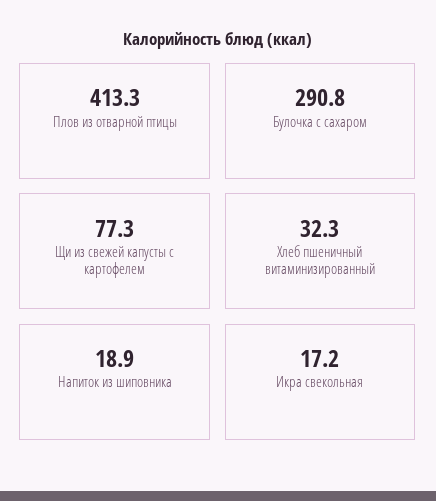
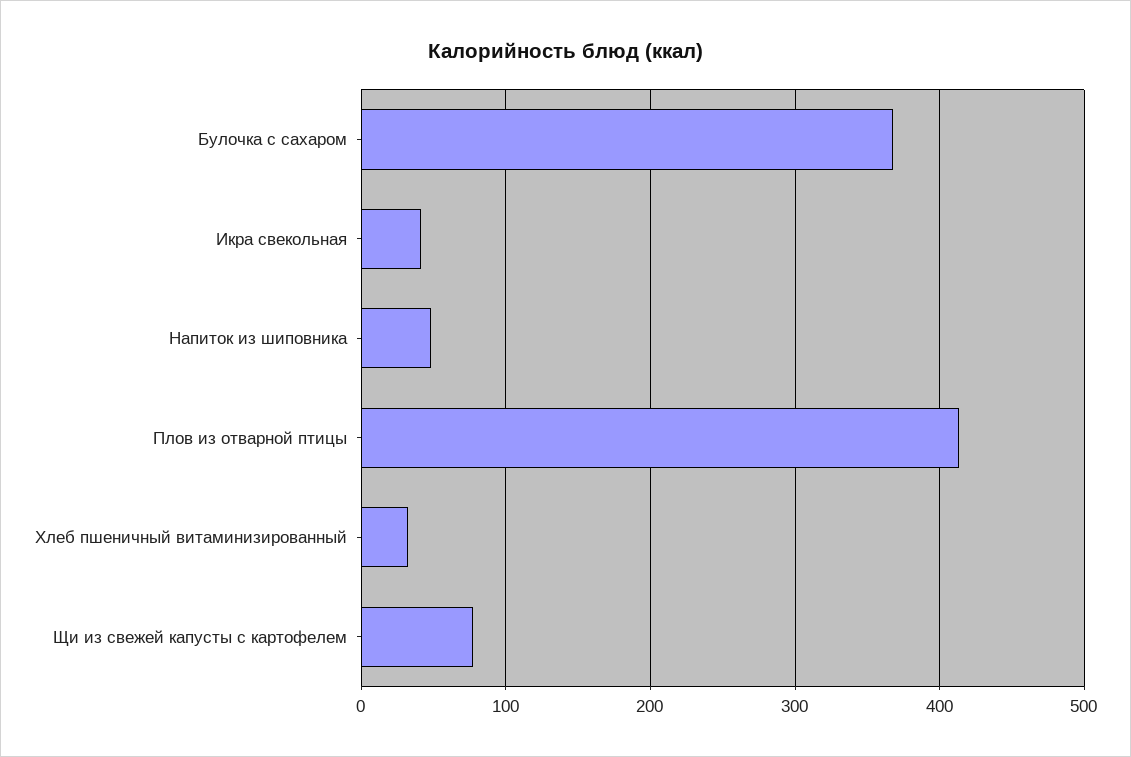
Булочка с сахаром: 290.8 -> 370
Напиток из шиповника: 18.9 -> 50
Икра свекольная: 17.2 -> 40

